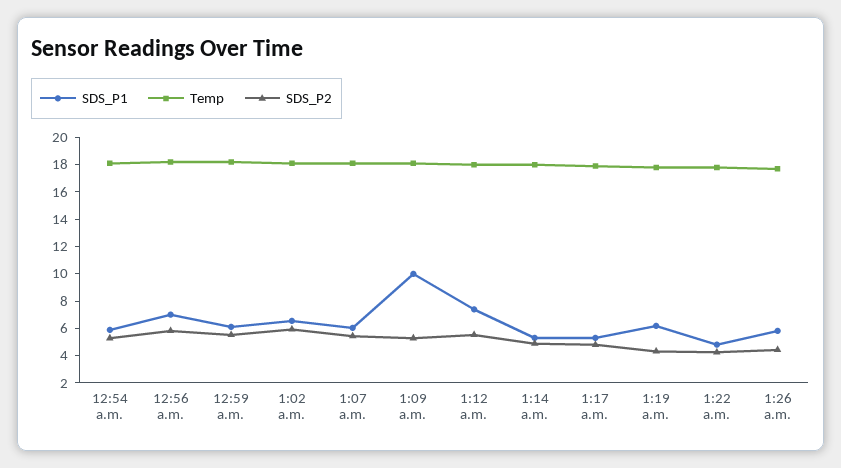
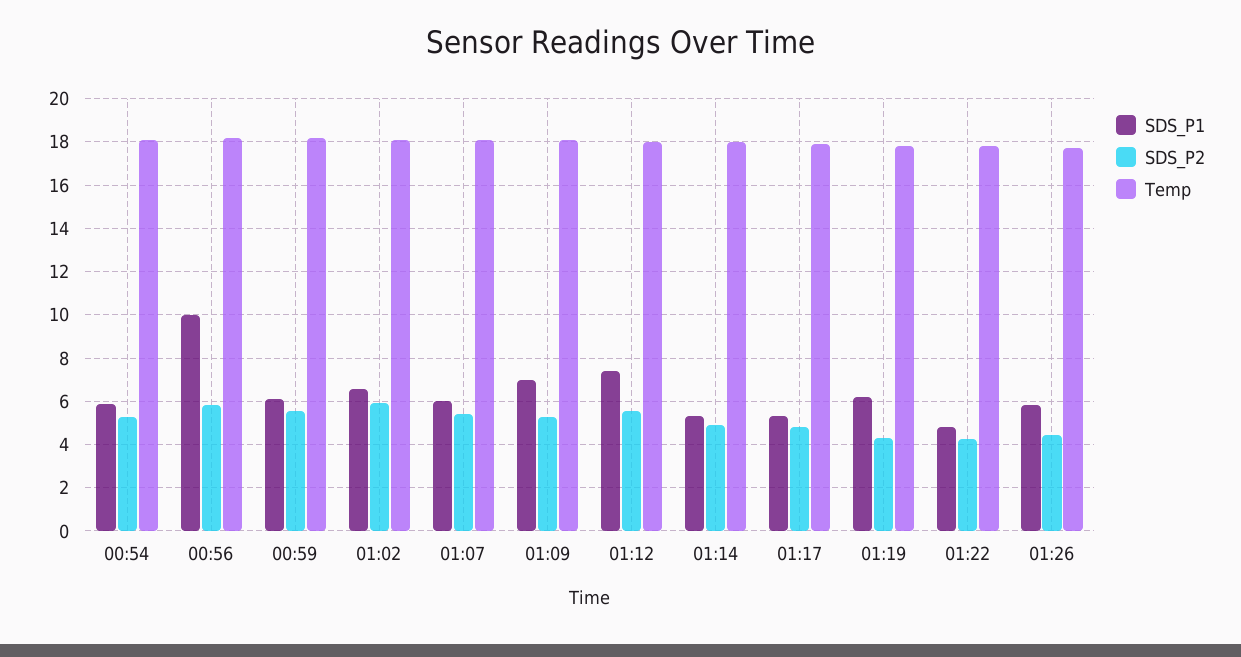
SDS_P1, 12:56 a.m.: 7 -> 10
SDS_P1, 1:09 a.m.: 10 -> 7

